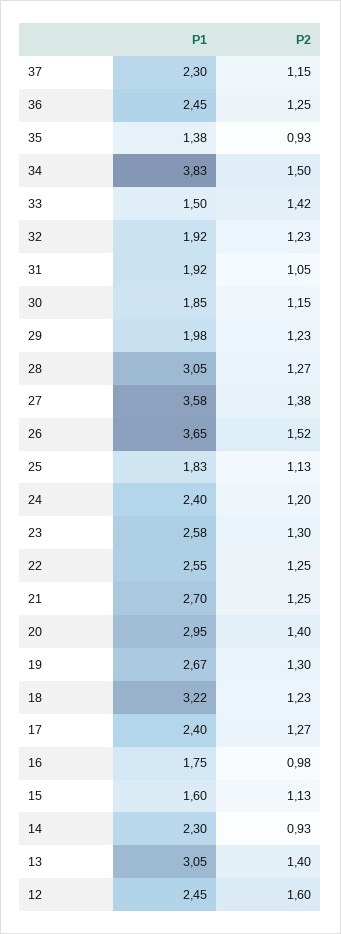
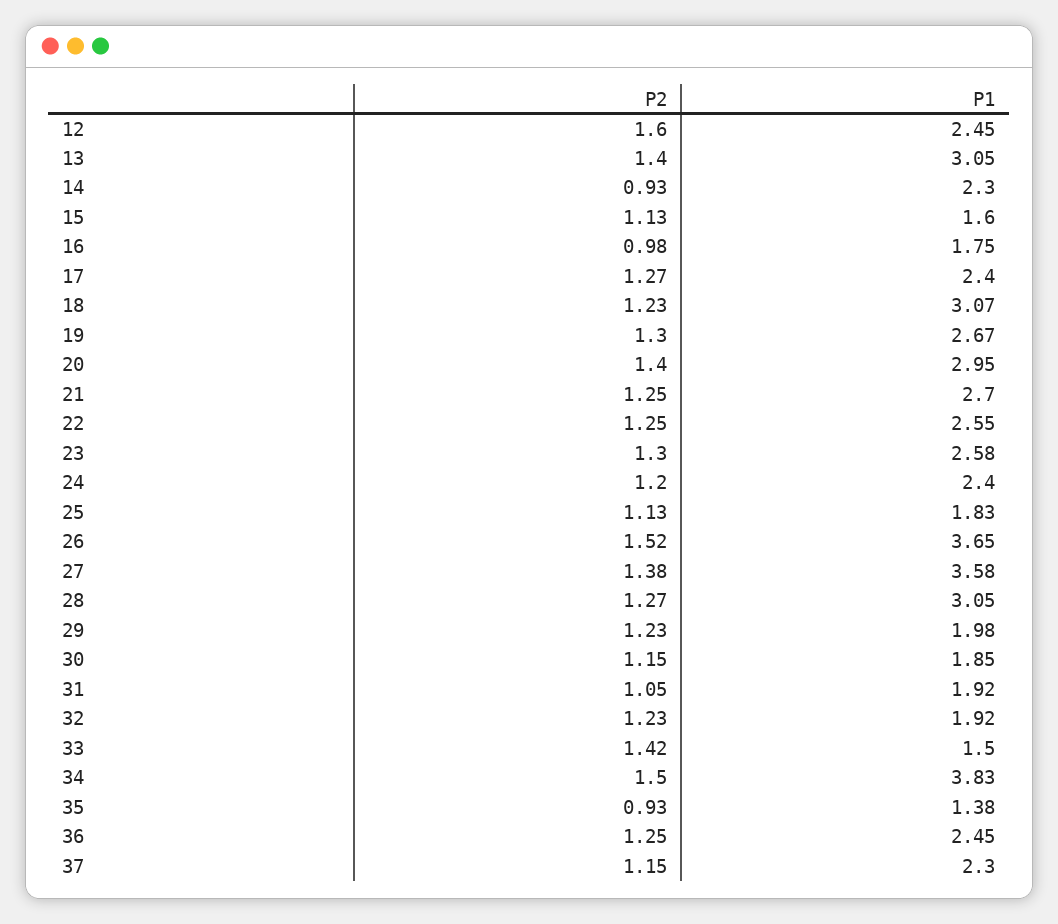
P1, 18: 3.22 -> 3.07

